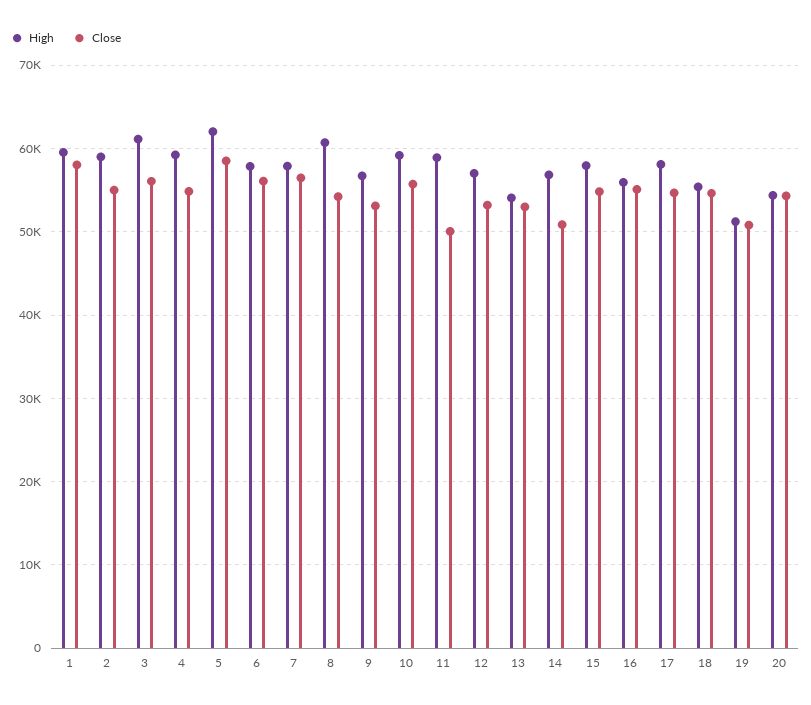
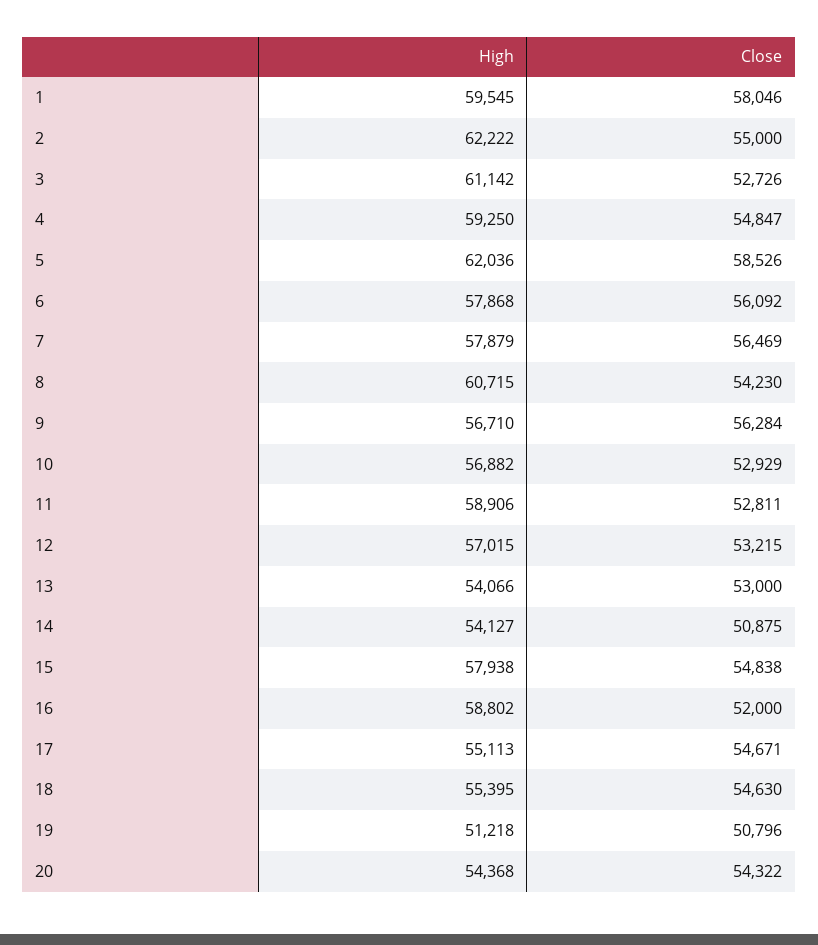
High, 2: 59000 -> 62222
Close, 3: 56000 -> 52726
Close, 9: 53000 -> 56284
High, 10: 59000 -> 56882
Close, 10: 56000 -> 52929
Close, 11: 50000 -> 52811
High, 14: 57000 -> 54127
High, 16: 56000 -> 58802
Close, 16: 55000 -> 52000
High, 17: 58000 -> 55113

